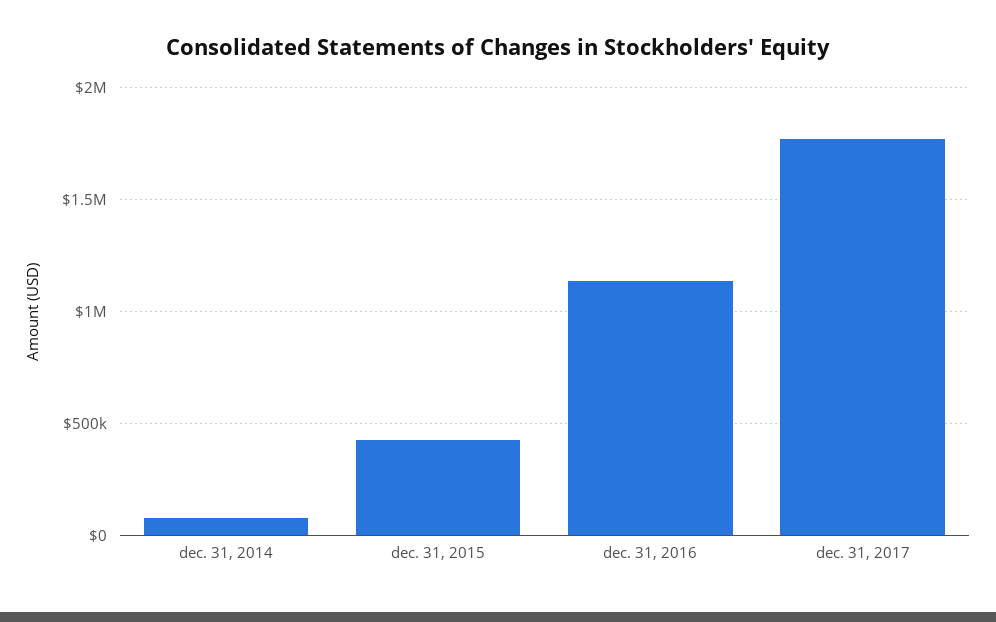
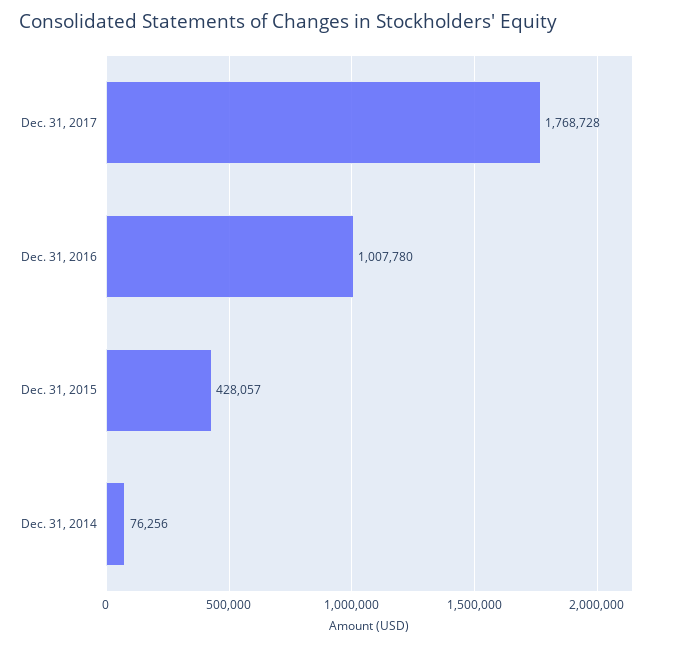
dec. 31, 2016: 1150000 -> 1007780

